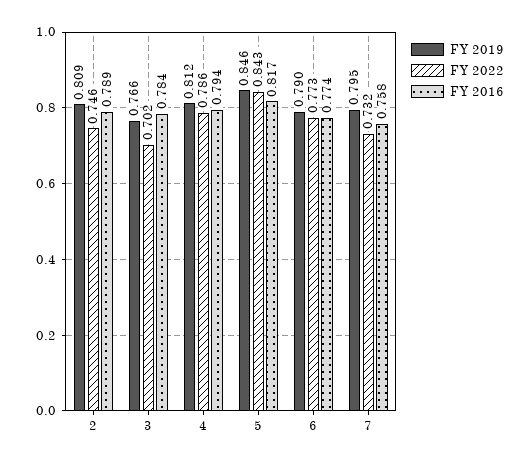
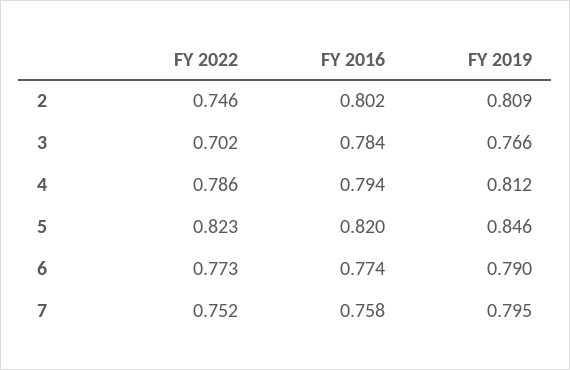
FY 2016, 2: 0.789 -> 0.802
FY 2022, 5: 0.843 -> 0.823
FY 2016, 5: 0.817 -> 0.82
FY 2022, 7: 0.732 -> 0.752

